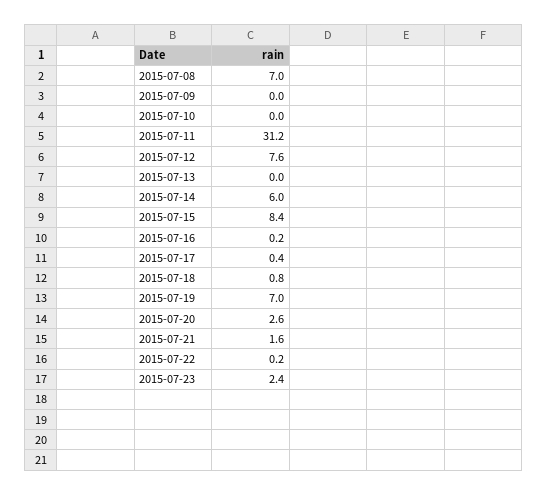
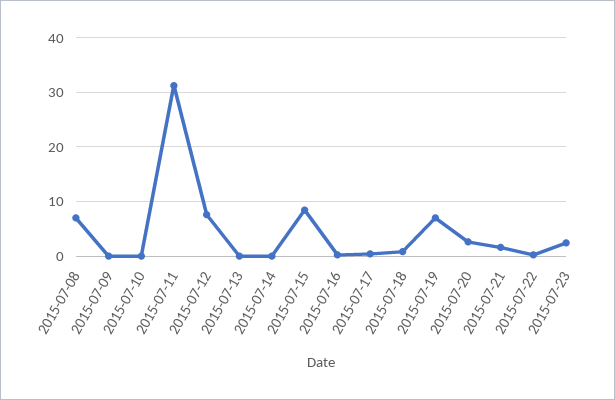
2015-07-14: 6 -> 0

